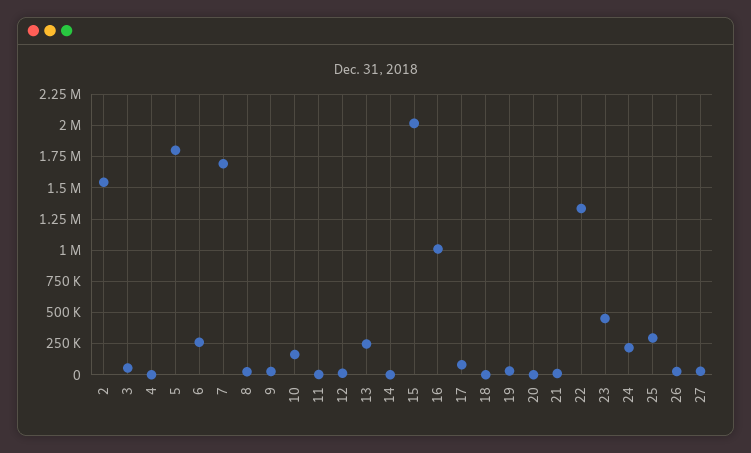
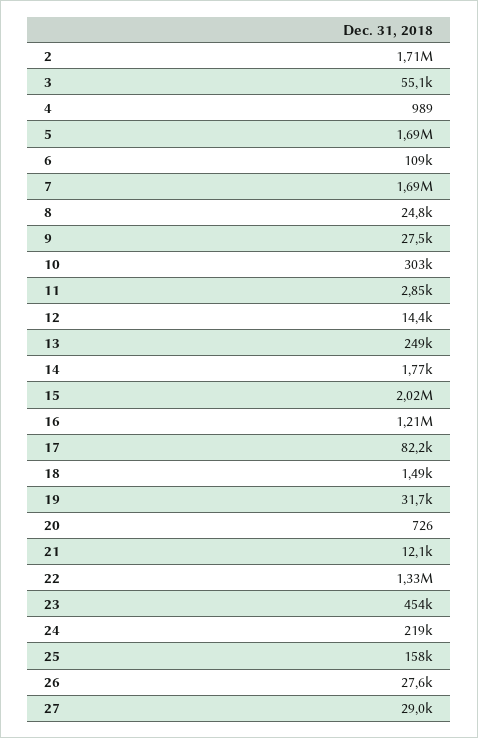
2: 1550000 -> 1710000
5: 1800000 -> 1690000
6: 250000 -> 109000
10: 150000 -> 303000
16: 1000000 -> 1210000
25: 300000 -> 158000

